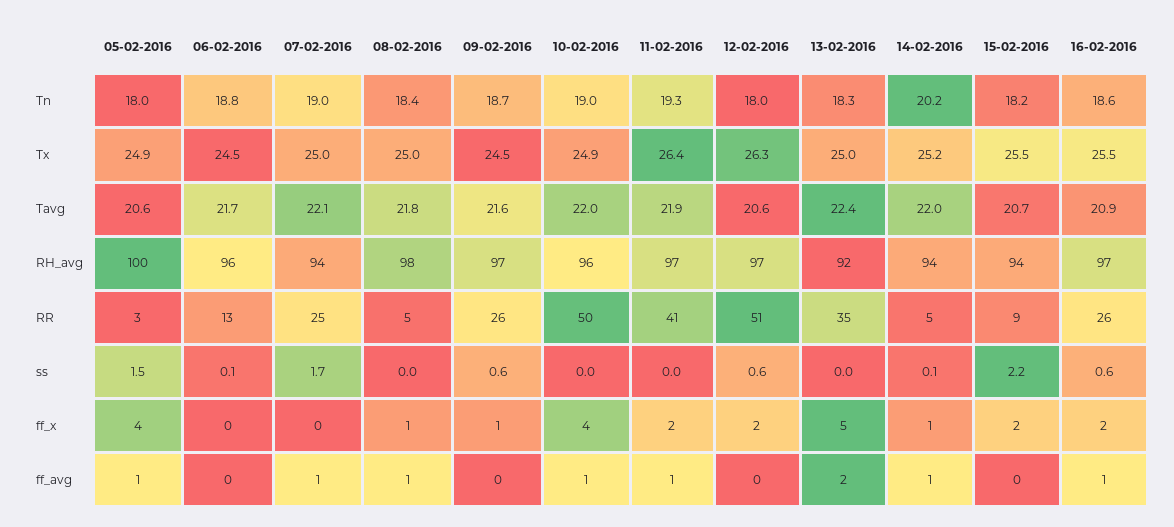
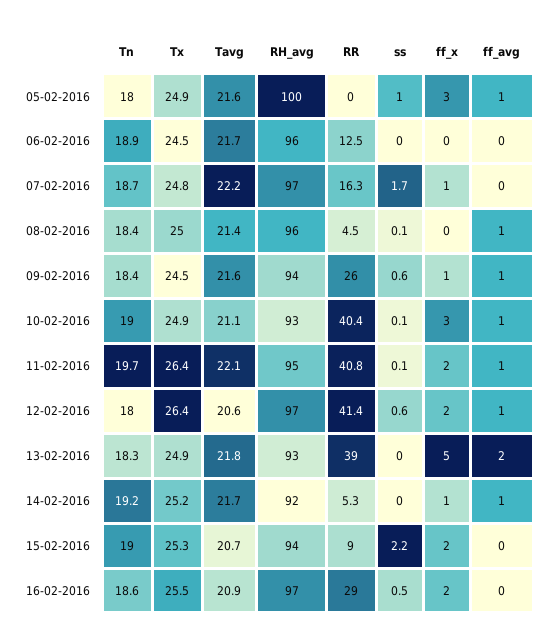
06-02-2016, Tn: 18.8 -> 18.9
07-02-2016, Tn: 19 -> 18.7
09-02-2016, Tn: 18.7 -> 18.4
11-02-2016, Tn: 19.3 -> 19.7
14-02-2016, Tn: 20.2 -> 19.2
15-02-2016, Tn: 18.2 -> 19
07-02-2016, Tx: 25 -> 24.8
12-02-2016, Tx: 26.3 -> 26.4
13-02-2016, Tx: 25 -> 24.9
15-02-2016, Tx: 25.5 -> 25.3
05-02-2016, Tavg: 20.6 -> 21.6
07-02-2016, Tavg: 22.1 -> 22.2
08-02-2016, Tavg: 21.8 -> 21.4
10-02-2016, Tavg: 22 -> 21.1
11-02-2016, Tavg: 21.9 -> 22.1
13-02-2016, Tavg: 22.4 -> 21.8
14-02-2016, Tavg: 22 -> 21.7
07-02-2016, RH_avg: 94 -> 97
08-02-2016, RH_avg: 98 -> 96
09-02-2016, RH_avg: 97 -> 94
10-02-2016, RH_avg: 96 -> 93
11-02-2016, RH_avg: 97 -> 95
13-02-2016, RH_avg: 92 -> 93
14-02-2016, RH_avg: 94 -> 92
05-02-2016, RR: 3 -> 0
07-02-2016, RR: 25 -> 16.3
10-02-2016, RR: 50 -> 40.4
12-02-2016, RR: 51 -> 41.4
13-02-2016, RR: 35 -> 39
16-02-2016, RR: 26 -> 29
05-02-2016, ss: 1.5 -> 1
06-02-2016, ss: 0.1 -> 0
08-02-2016, ss: 0 -> 0.1
10-02-2016, ss: 0 -> 0.1
11-02-2016, ss: 0 -> 0.1
14-02-2016, ss: 0.1 -> 0
16-02-2016, ss: 0.6 -> 0.5
05-02-2016, ff_x: 4 -> 3
07-02-2016, ff_x: 0 -> 1
08-02-2016, ff_x: 1 -> 0
10-02-2016, ff_x: 4 -> 3
07-02-2016, ff_avg: 1 -> 0
09-02-2016, ff_avg: 0 -> 1
12-02-2016, ff_avg: 0 -> 1
16-02-2016, ff_avg: 1 -> 0

